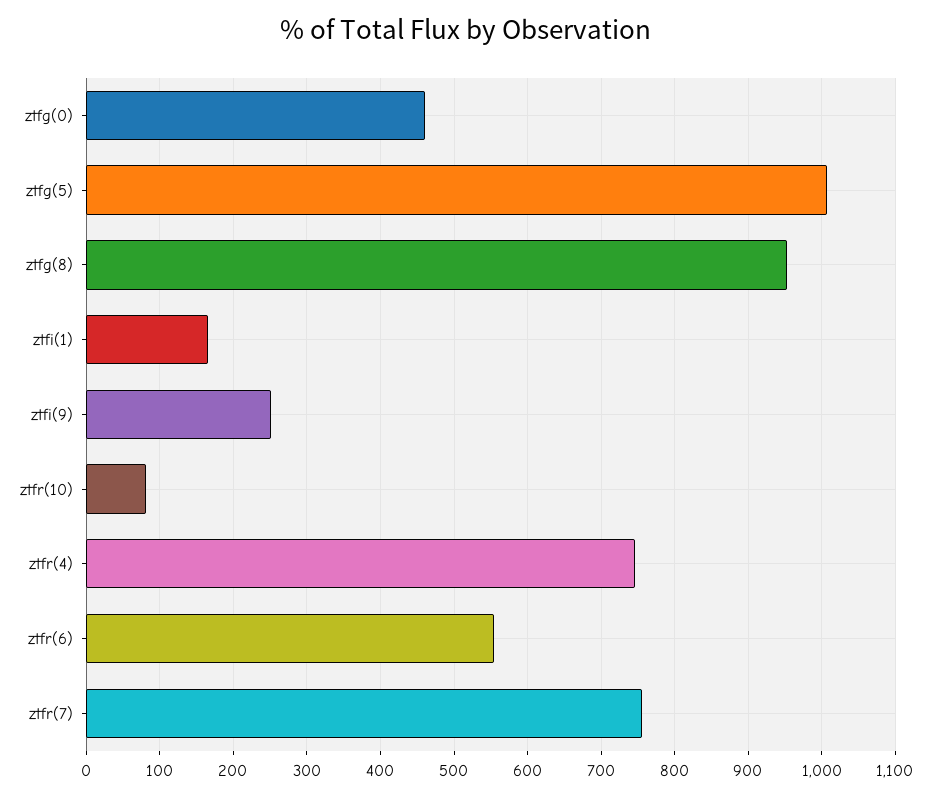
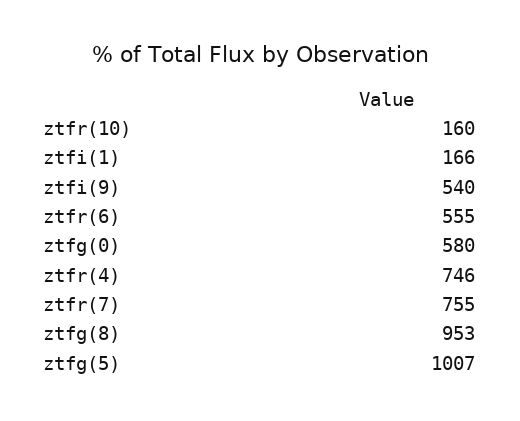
ztfg(0): 460 -> 580
ztfi(9): 250 -> 540
ztfr(10): 80 -> 160

